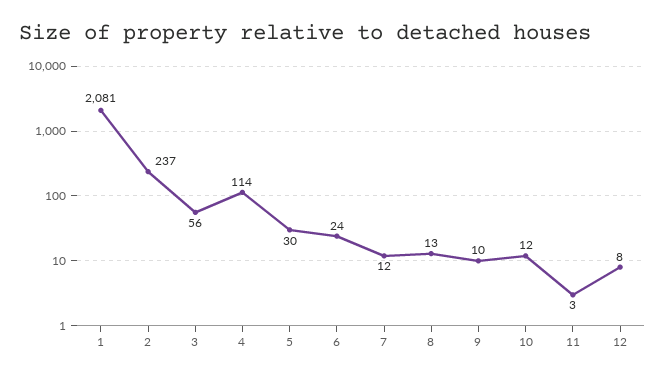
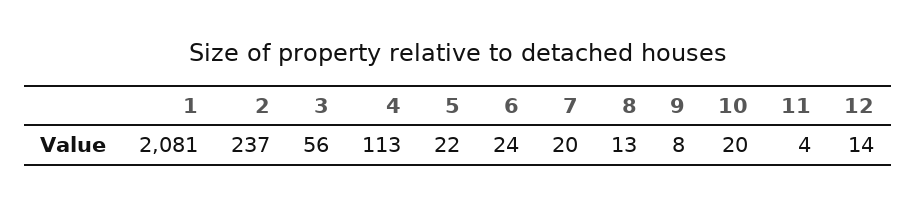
4: 114 -> 113
5: 30 -> 22
7: 12 -> 20
9: 10 -> 8
10: 12 -> 20
11: 3 -> 4
12: 8 -> 14

